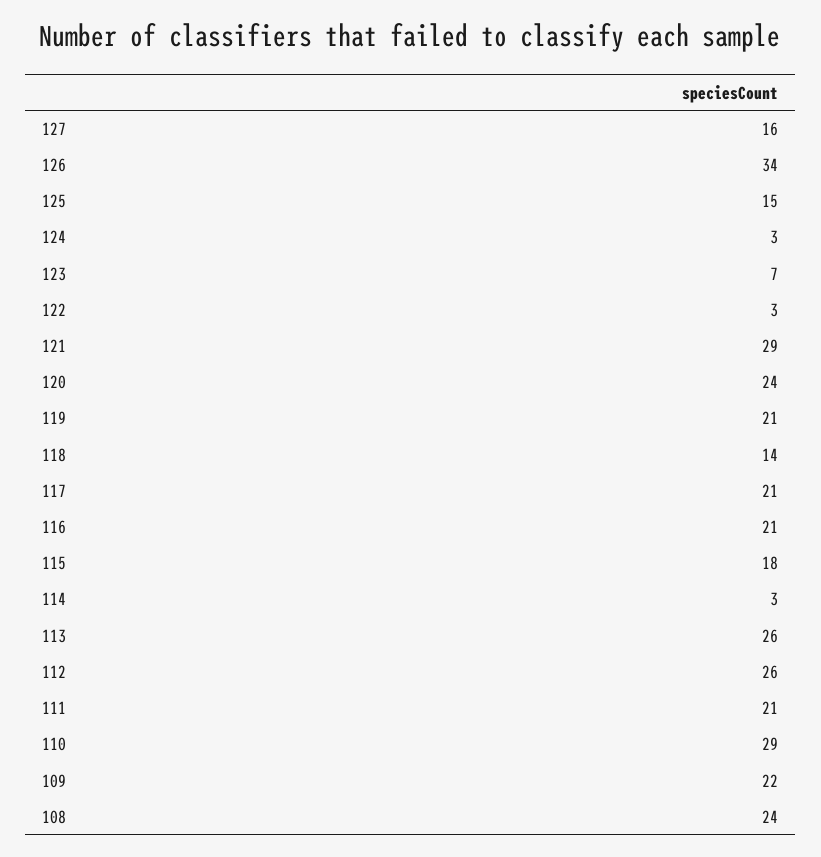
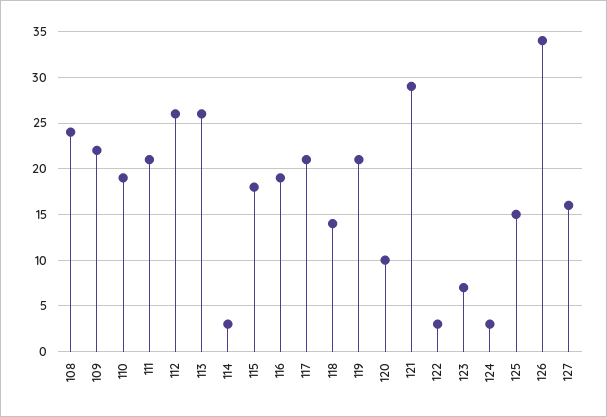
120: 24 -> 10
116: 21 -> 19
110: 29 -> 19

